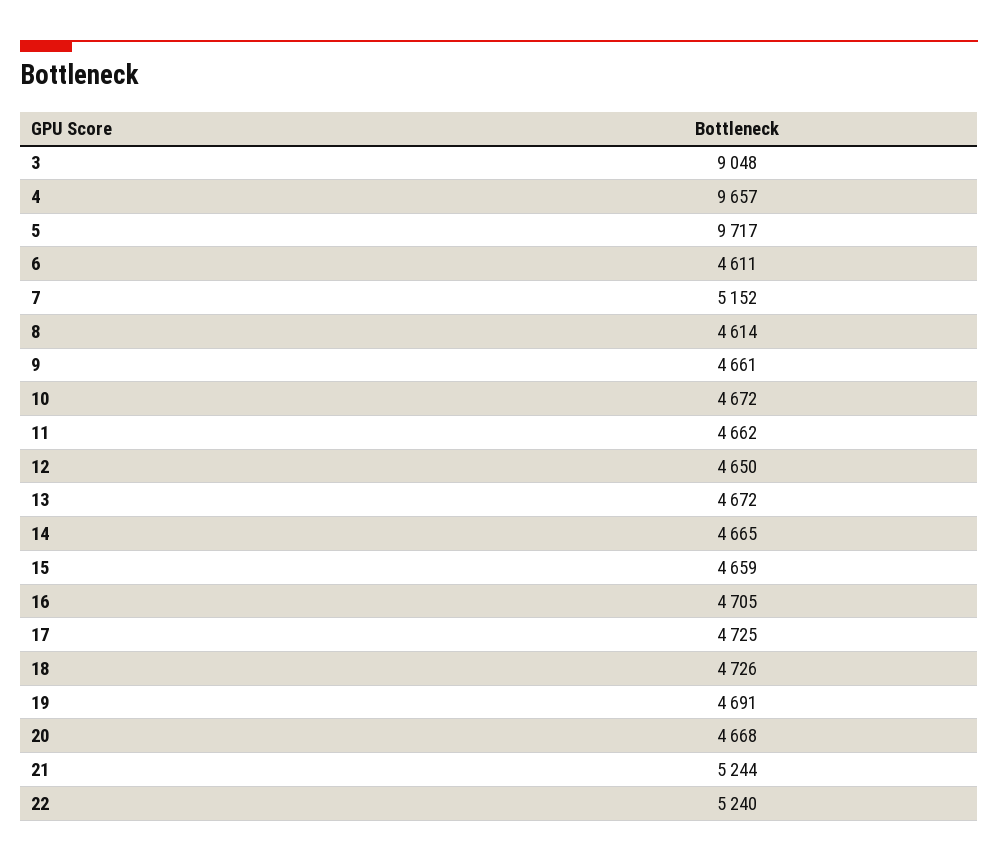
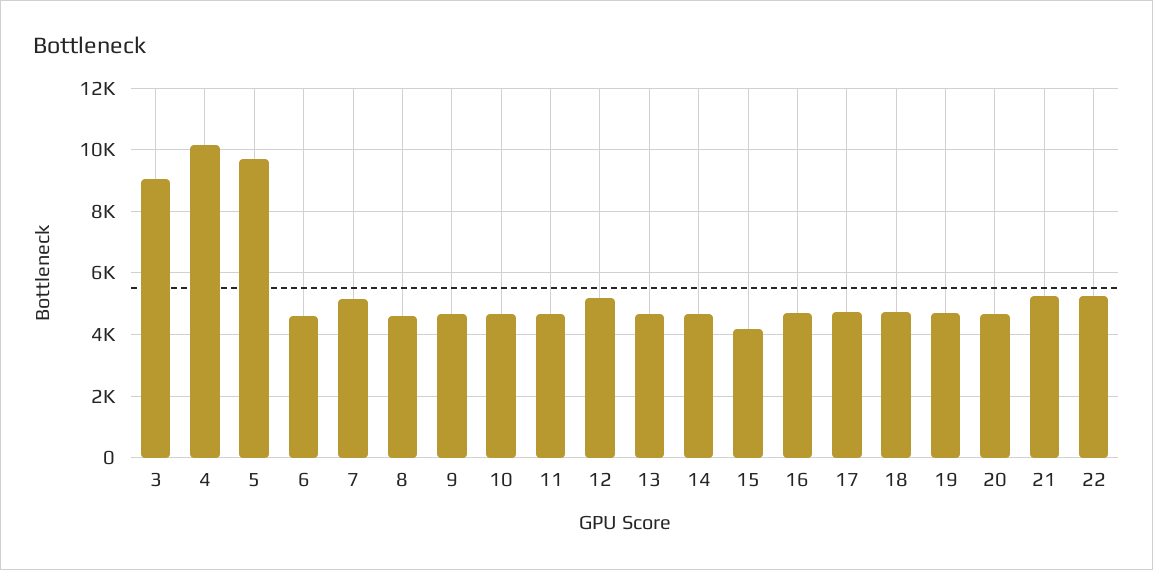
4: 9657 -> 10200
12: 4650 -> 5200
15: 4659 -> 4200

